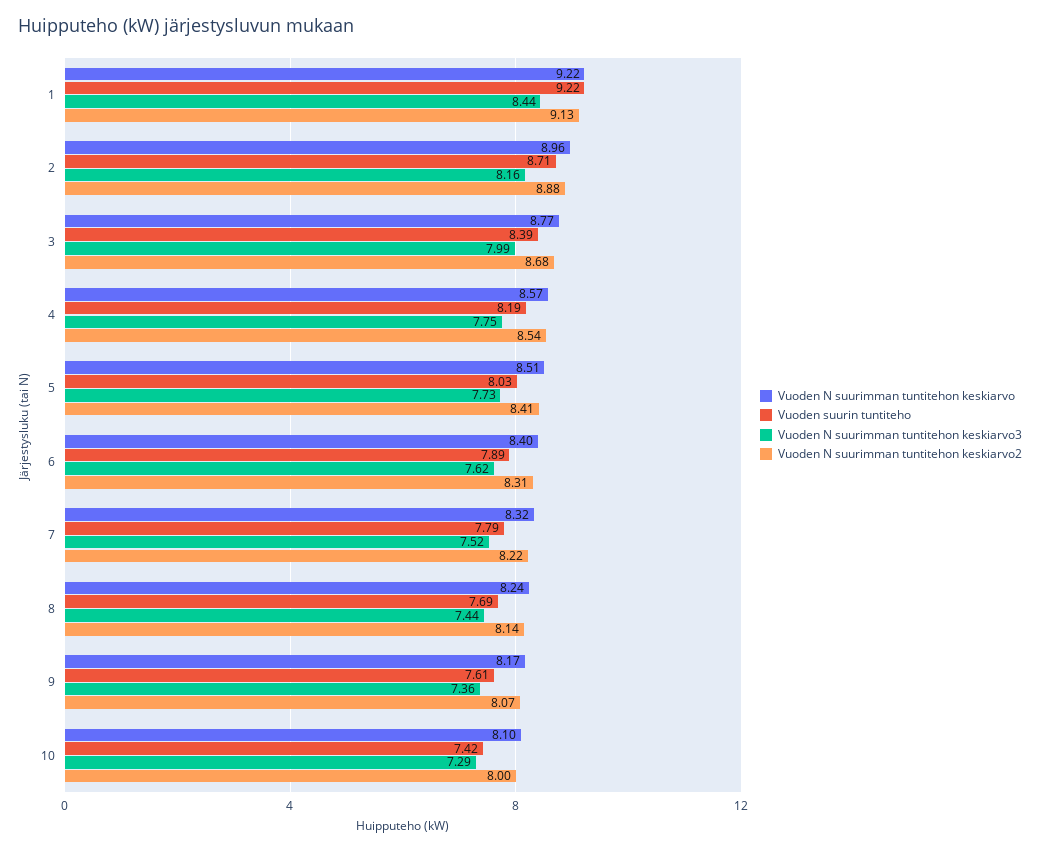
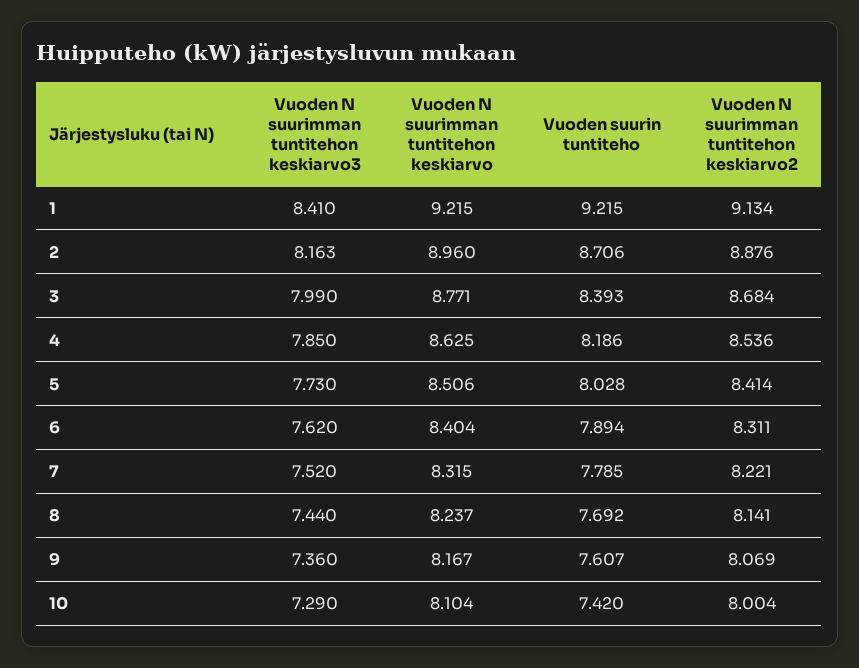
Vuoden N suurimman tuntitehon keskiarvo3, 1: 8.44 -> 8.41
Vuoden N suurimman tuntitehon keskiarvo, 4: 8.57 -> 8.625
Vuoden N suurimman tuntitehon keskiarvo3, 4: 7.75 -> 7.85

